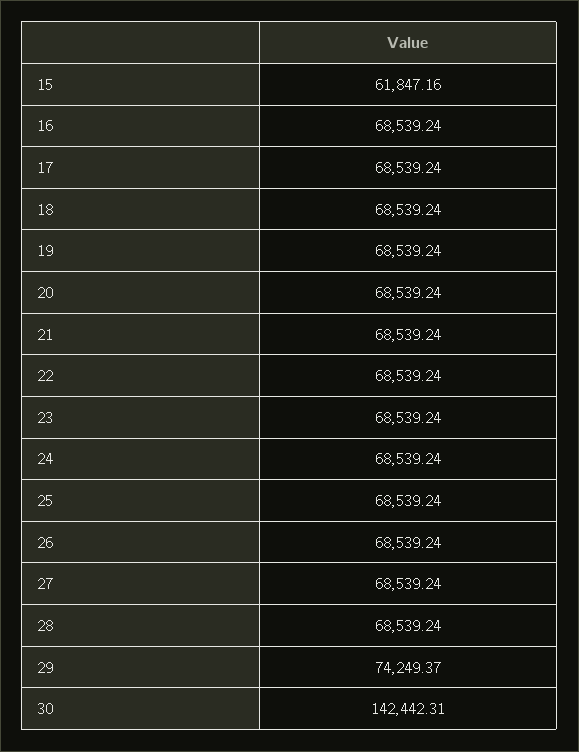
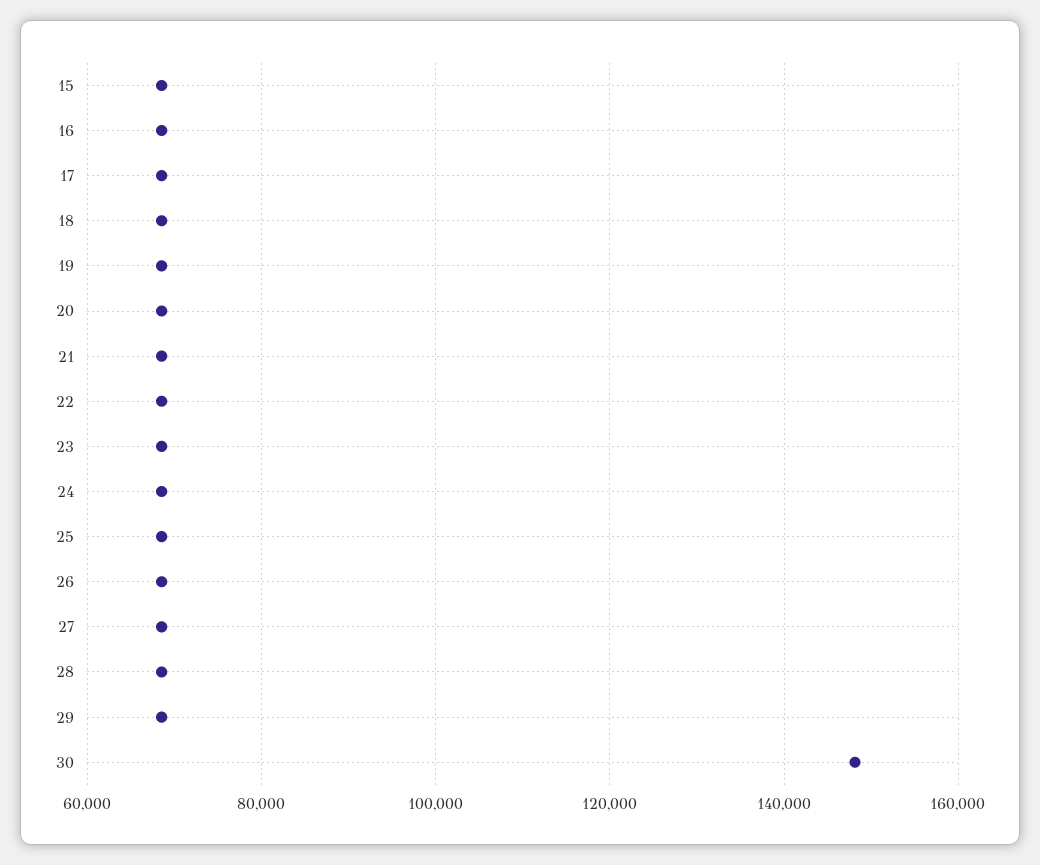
15: 61847.16 -> 68000
29: 74249.37 -> 68000
30: 142442.31 -> 148000

